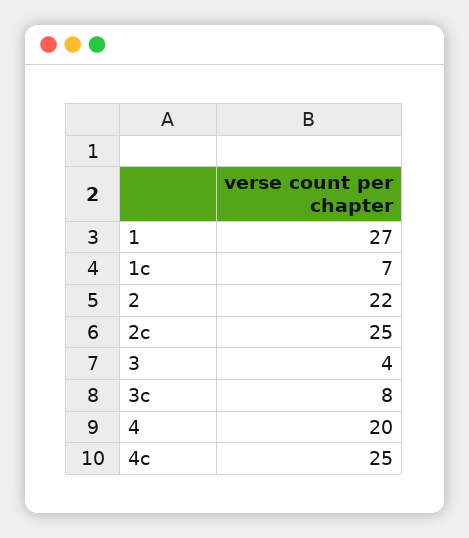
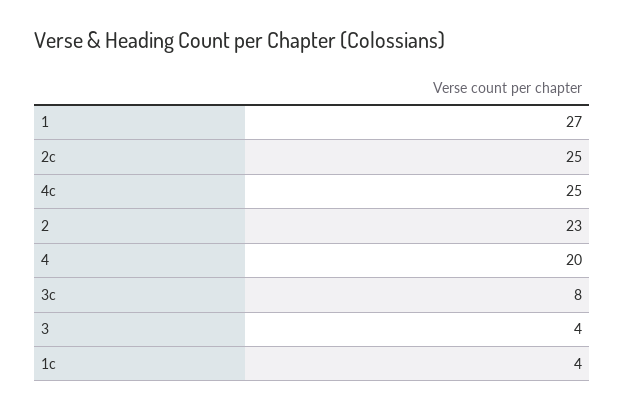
1c: 7 -> 4
2: 22 -> 23

